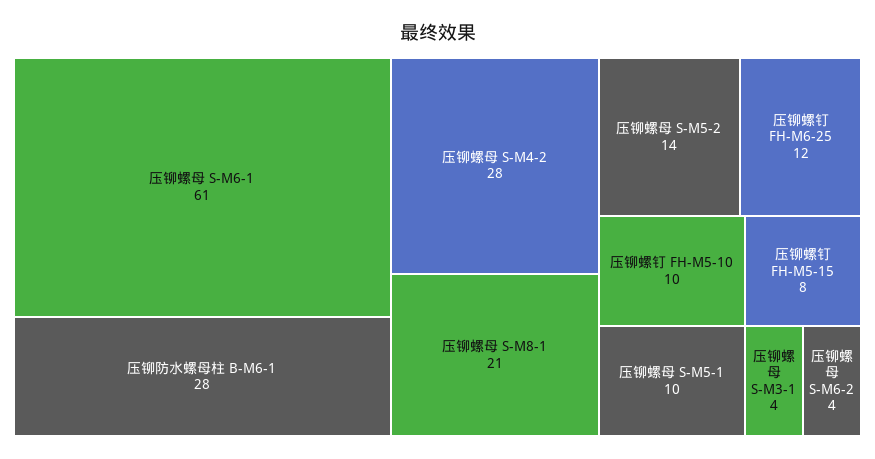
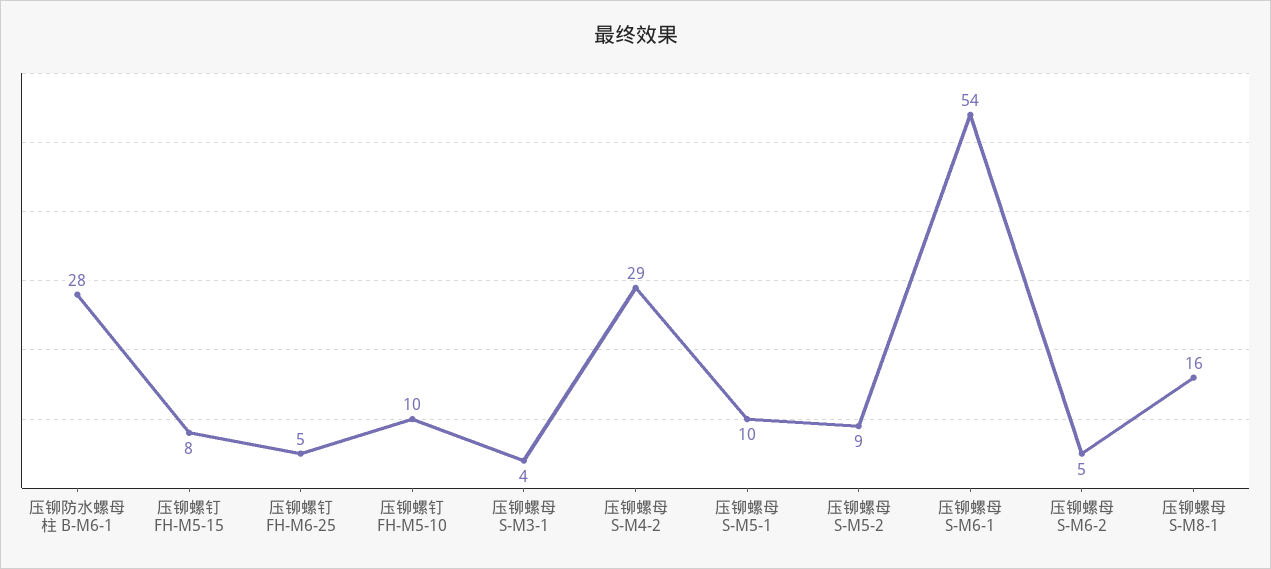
压铆螺母 S-M6-1: 61 -> 54
压铆螺母 S-M4-2: 28 -> 29
压铆螺母 S-M8-1: 21 -> 16
压铆螺母 S-M5-2: 14 -> 9
压铆螺钉 FH-M6-25: 12 -> 5
压铆螺母 S-M6-2: 4 -> 5

